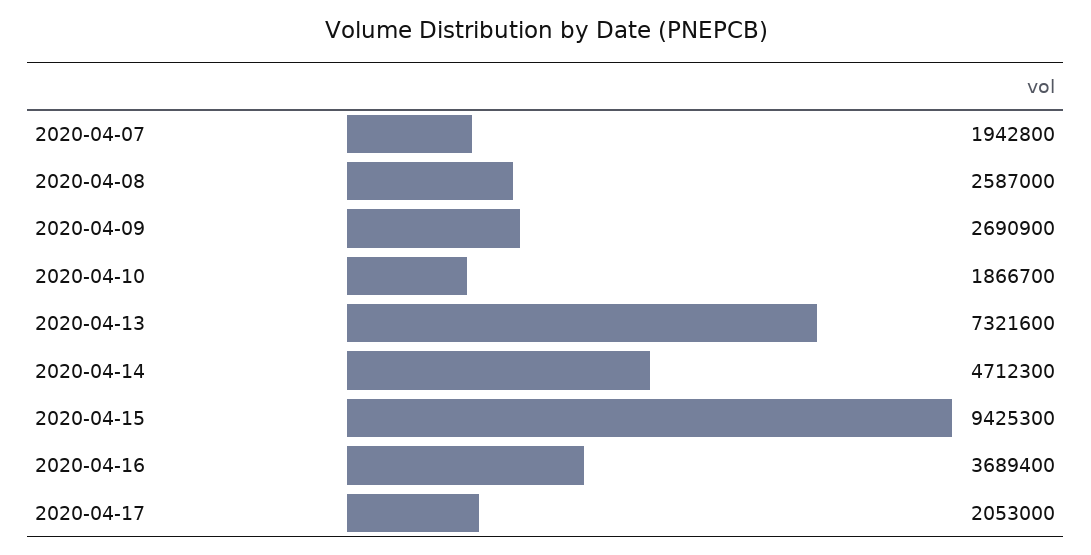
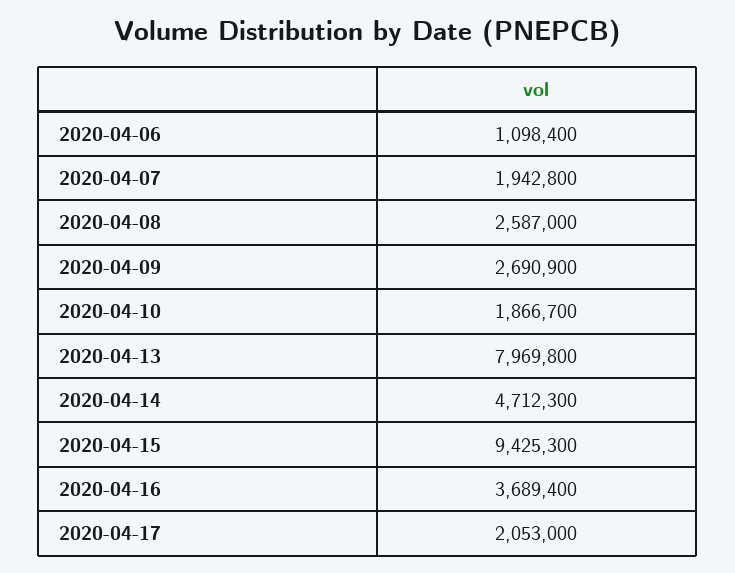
2020-04-13: 7321600 -> 7969800
2020-04-06: none -> 1098400

